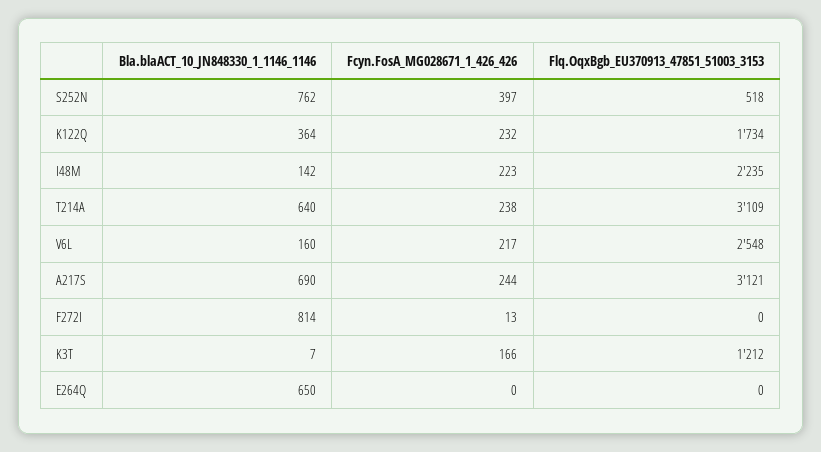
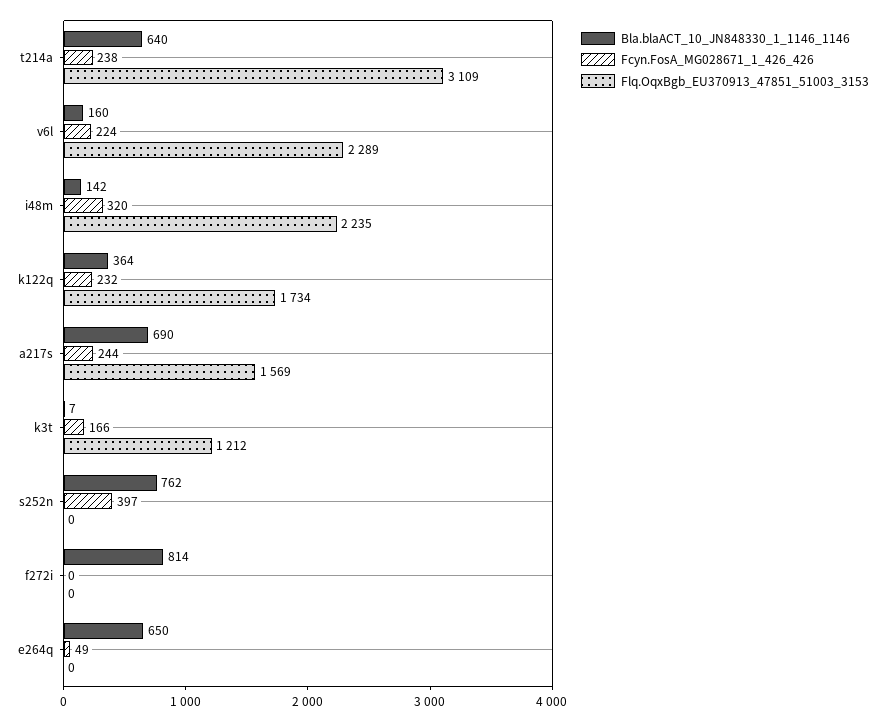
Flq.OqxBgb_EU370913_47851_51003_3153, S252N: 518 -> 0
Fcyn.FosA_MG028671_1_426_426, I48M: 223 -> 320
Fcyn.FosA_MG028671_1_426_426, V6L: 217 -> 224
Flq.OqxBgb_EU370913_47851_51003_3153, V6L: 2548 -> 2289
Flq.OqxBgb_EU370913_47851_51003_3153, A217S: 3121 -> 1569
Fcyn.FosA_MG028671_1_426_426, F272I: 13 -> 0
Fcyn.FosA_MG028671_1_426_426, E264Q: 0 -> 49

